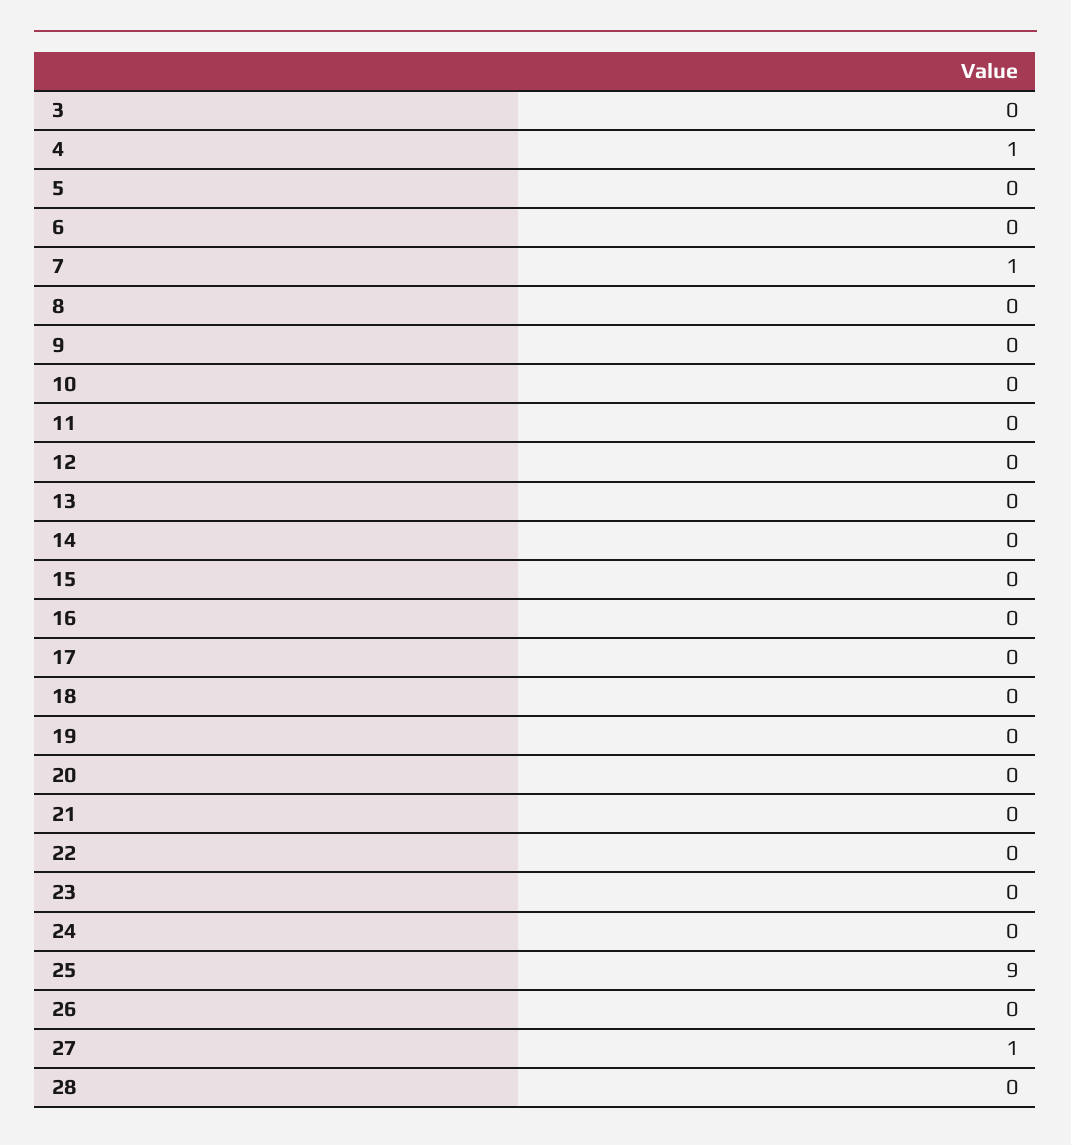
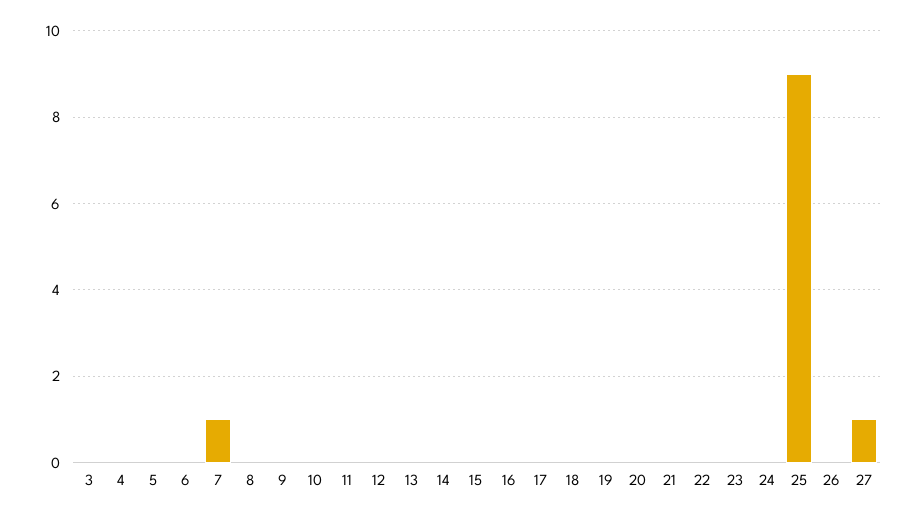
4: 1 -> 0
28: 0 -> none

